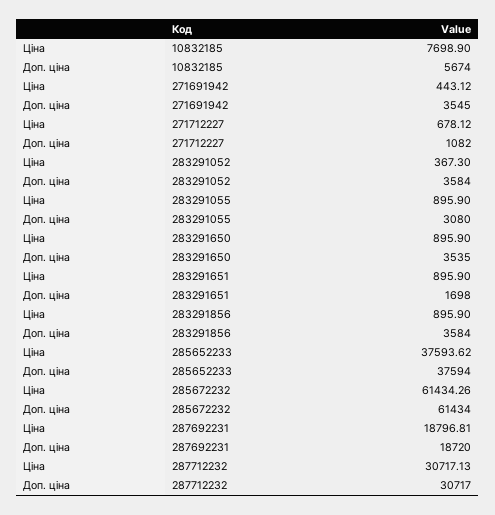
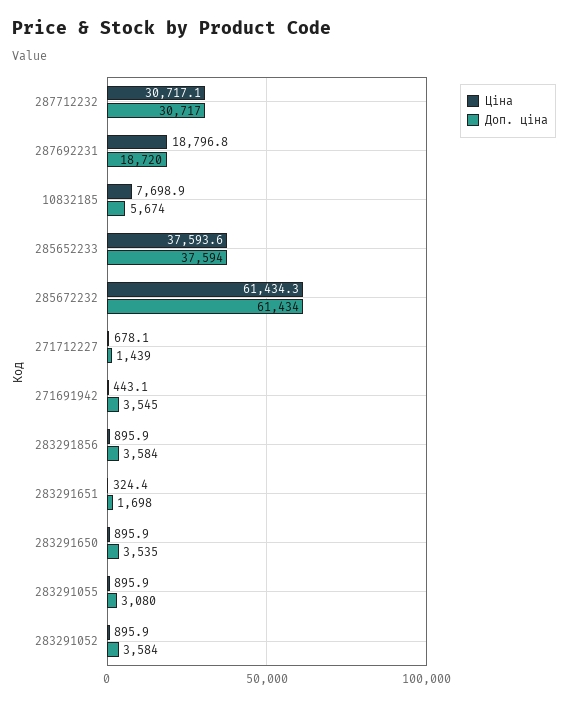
Доп. ціна, 271712227: 1082 -> 1439
Ціна, 283291052: 367.3 -> 895.9
Ціна, 283291651: 895.9 -> 324.4

